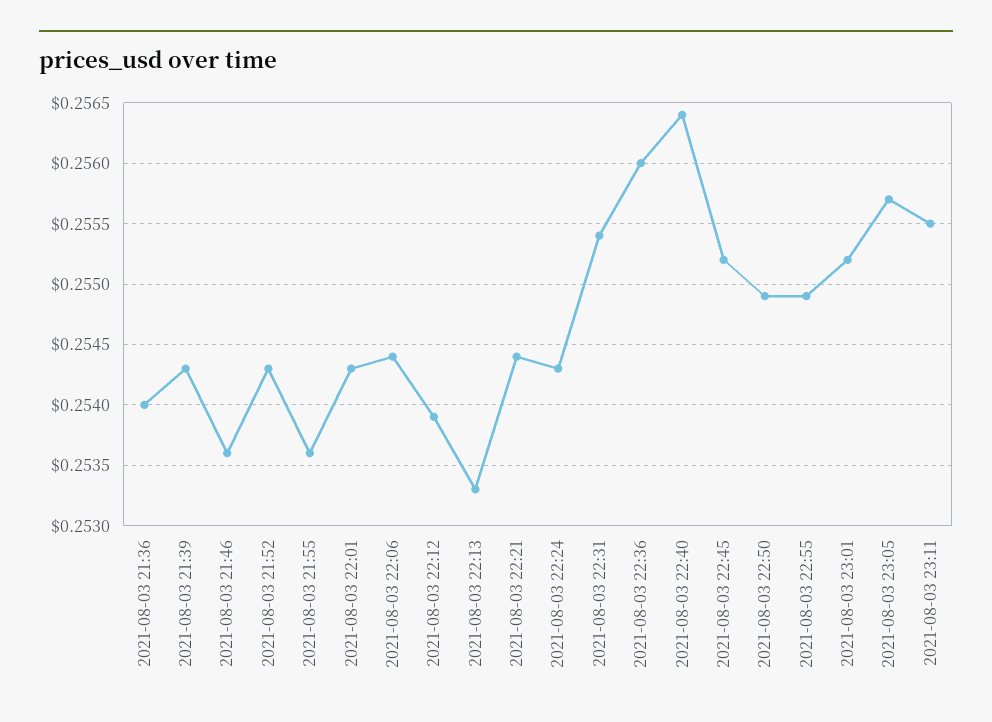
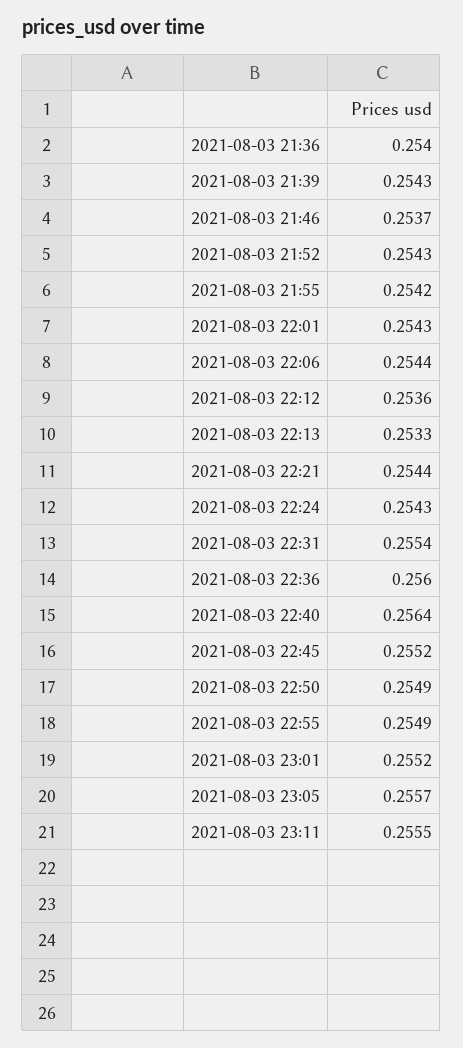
2021-08-03 21:46: 0.2536 -> 0.2537
2021-08-03 21:55: 0.2536 -> 0.2542
2021-08-03 22:12: 0.2539 -> 0.2536

